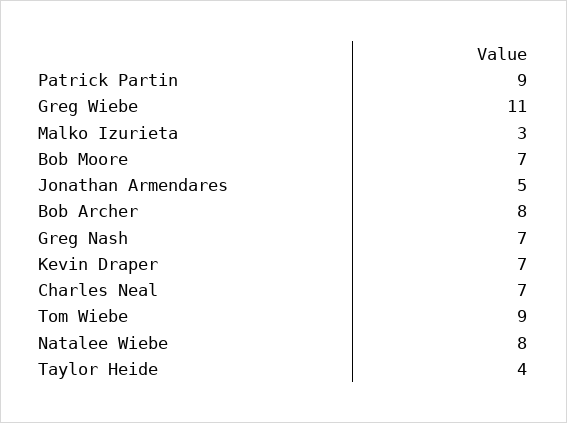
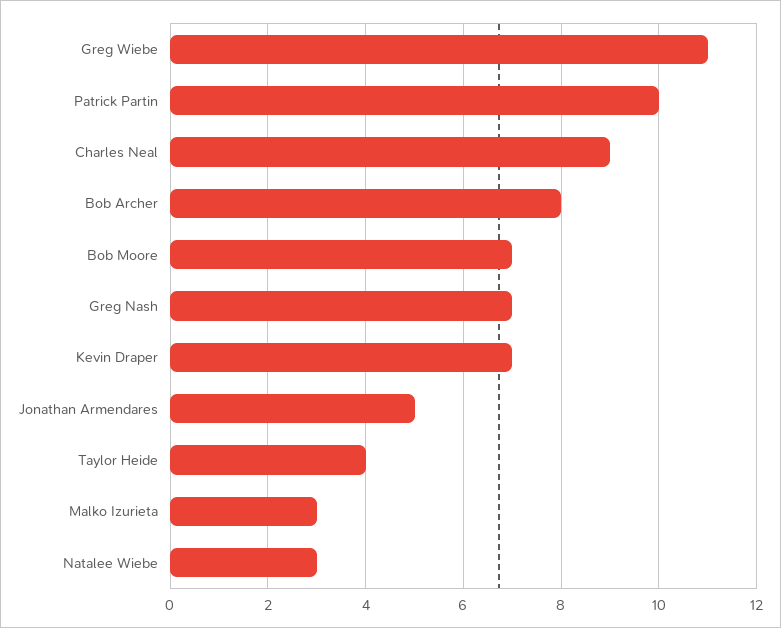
Patrick Partin: 9 -> 10
Charles Neal: 7 -> 9
Tom Wiebe: 9 -> none
Natalee Wiebe: 8 -> 3

